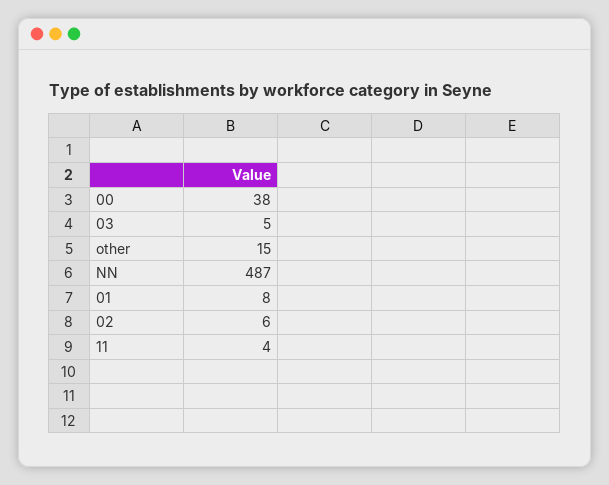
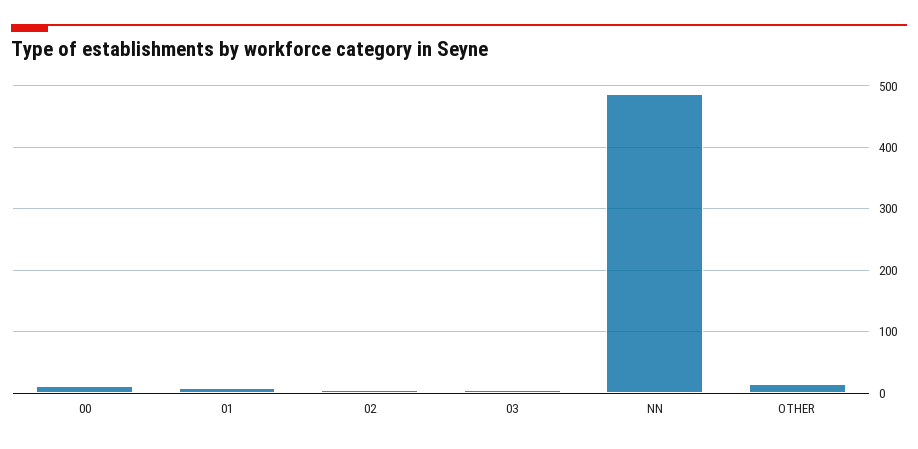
00: 38 -> 10
11: 4 -> none

